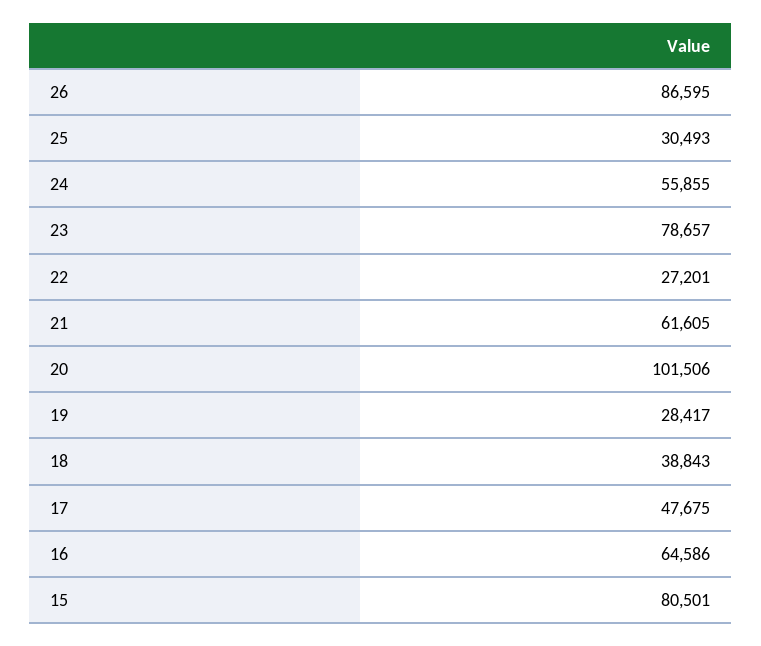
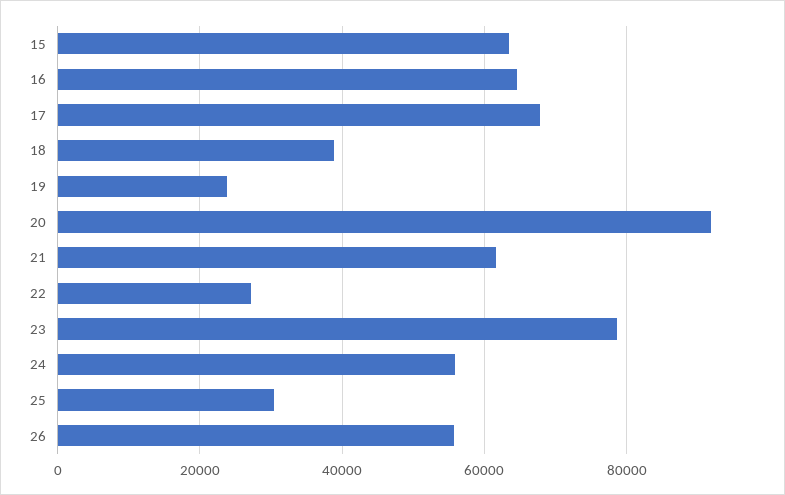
26: 86595 -> 56000
20: 101506 -> 92000
19: 28417 -> 24000
17: 47675 -> 68000
15: 80501 -> 64000

